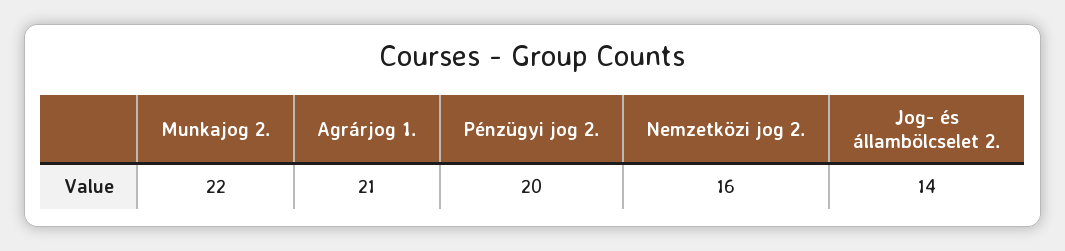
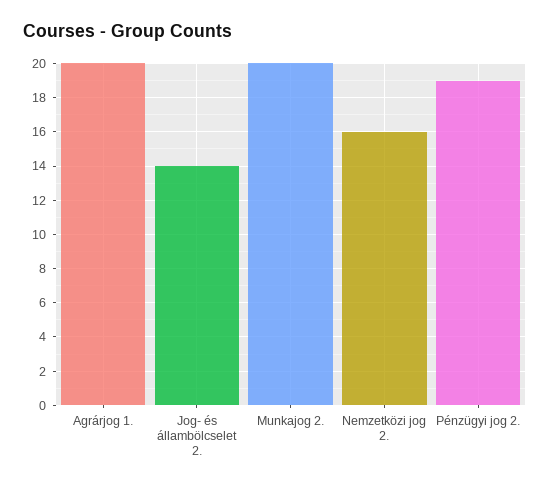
Munkajog 2.: 22 -> 20
Agrárjog 1.: 21 -> 20
Pénzügyi jog 2.: 20 -> 19

